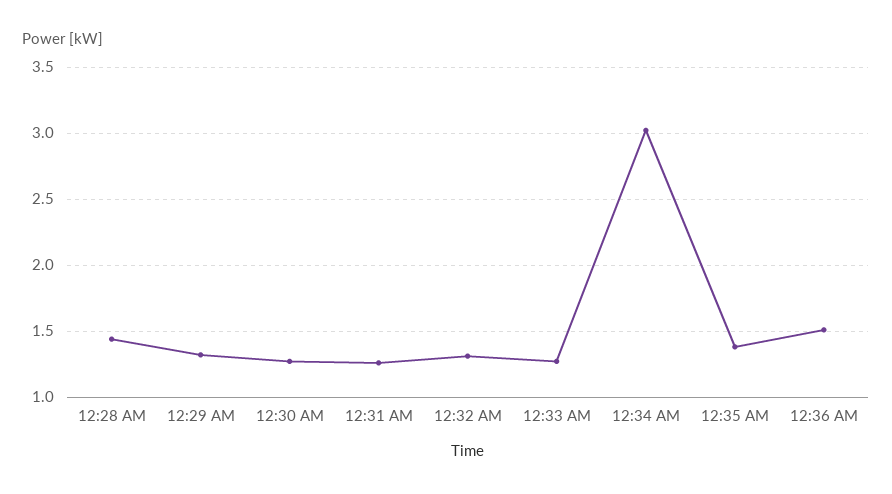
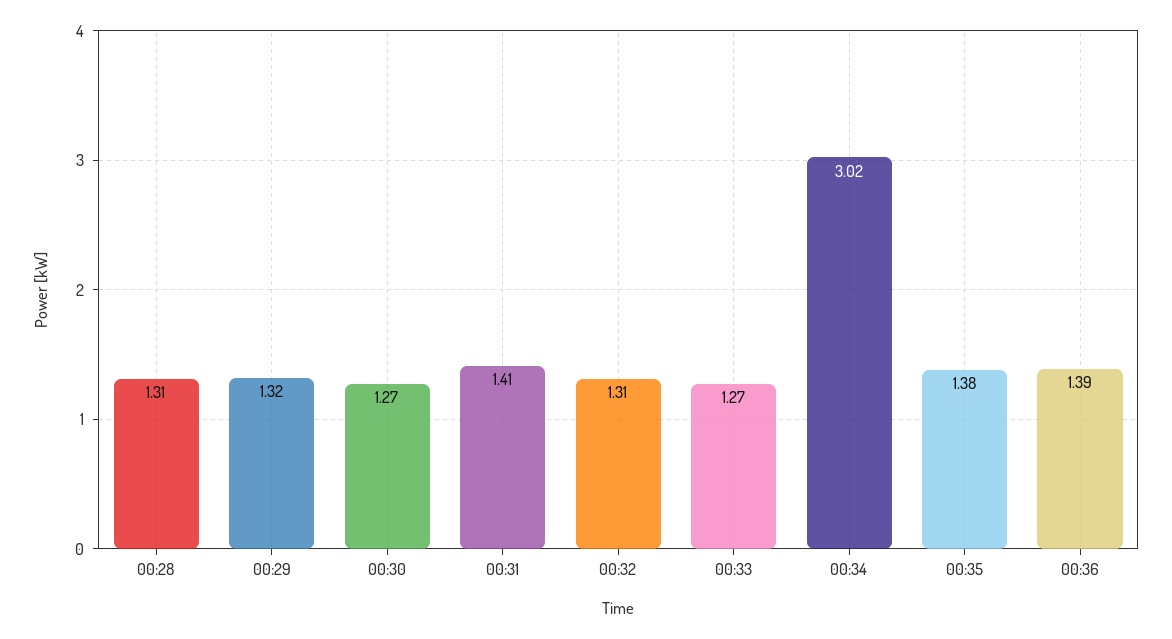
12:28 AM: 1.45 -> 1.31
12:31 AM: 1.25 -> 1.41
12:36 AM: 1.5 -> 1.39

